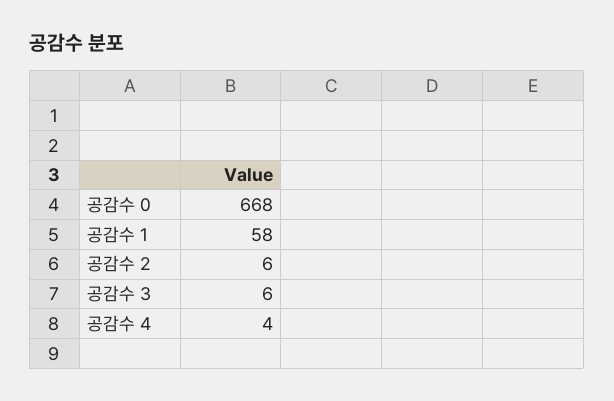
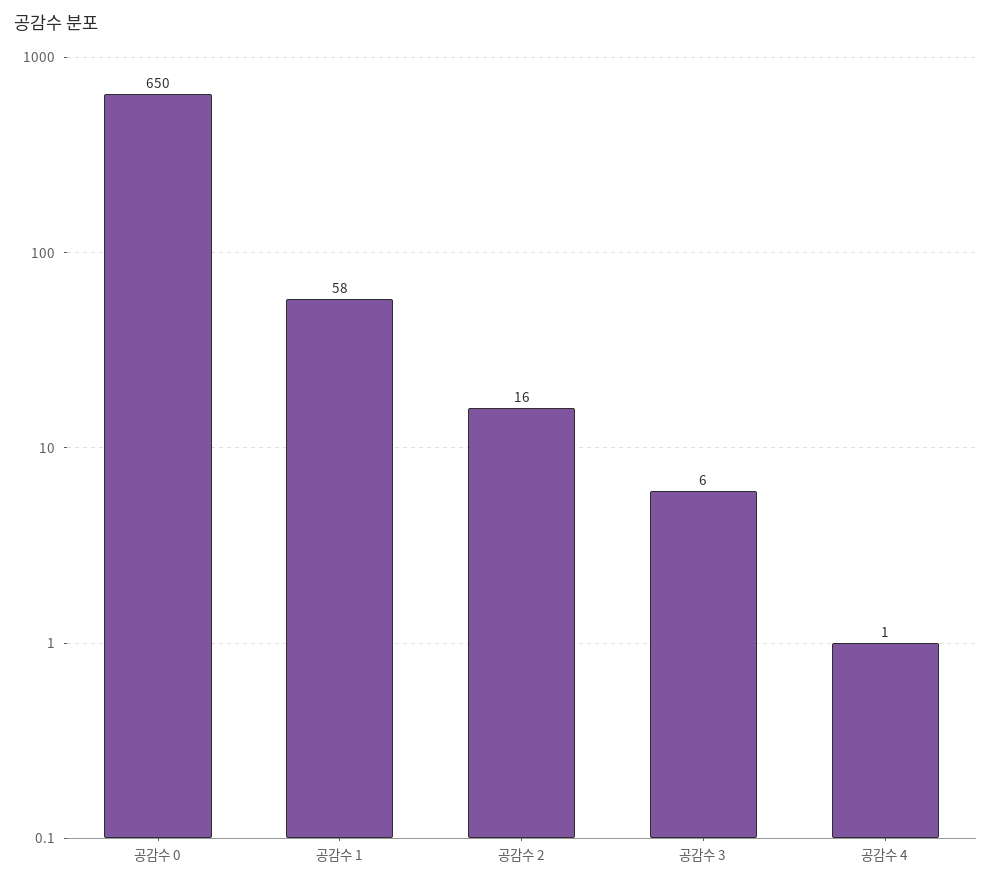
공감수 0: 668 -> 650
공감수 2: 6 -> 16
공감수 4: 4 -> 1

